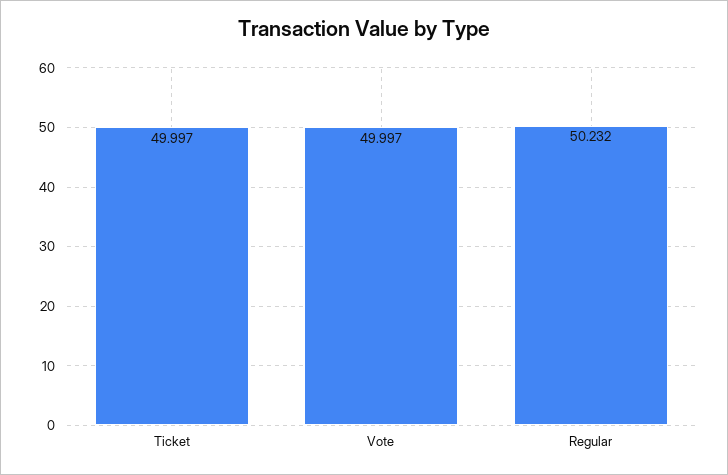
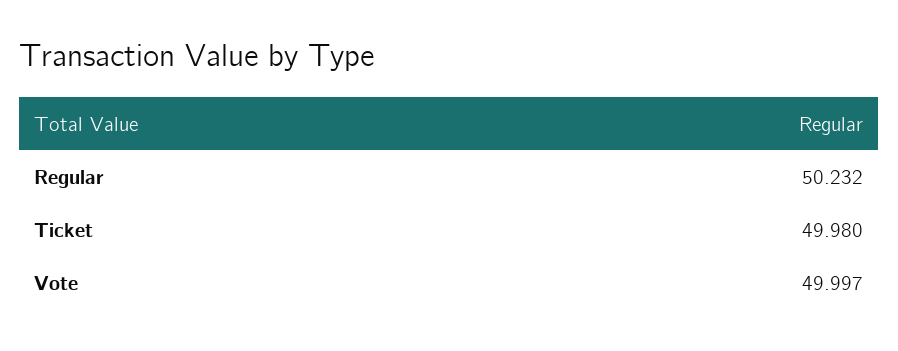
Ticket: 49.997 -> 49.98

